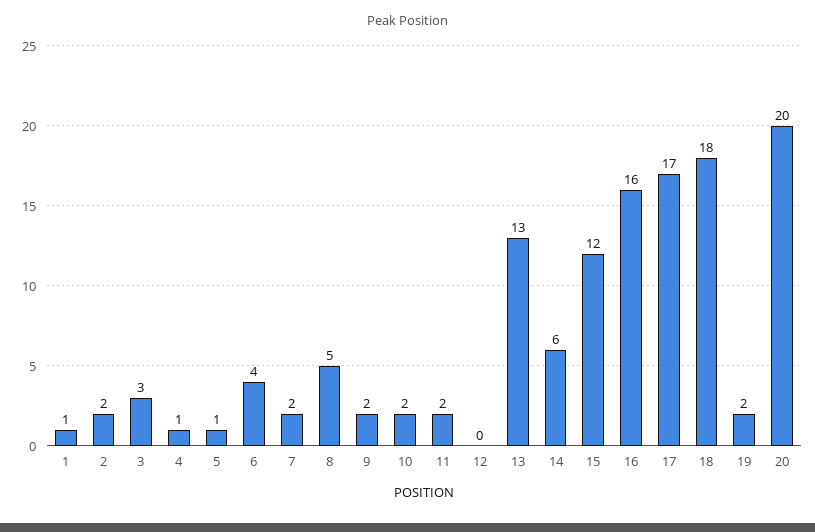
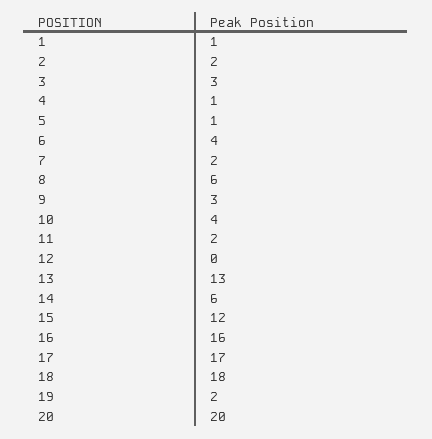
8: 5 -> 6
9: 2 -> 3
10: 2 -> 4

